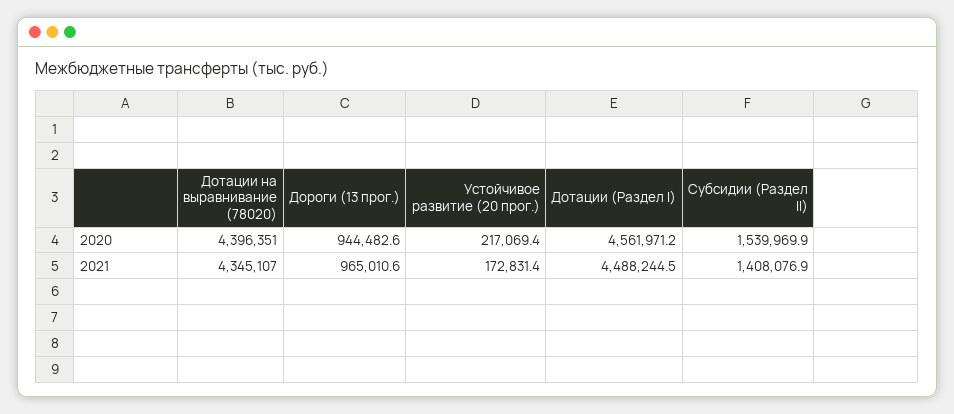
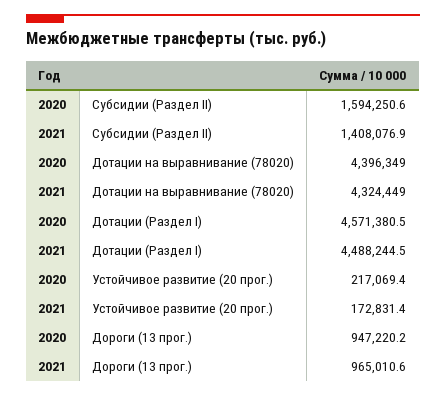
Дотации на выравнивание (78020), 2020: 4396351 -> 4396349
Дороги (13 прог.), 2020: 944482.6 -> 947220.2
Дотации (Раздел I), 2020: 4561971.2 -> 4571380.5
Субсидии (Раздел II), 2020: 1539969.9 -> 1594250.6
Дотации на выравнивание (78020), 2021: 4345107 -> 4324449

